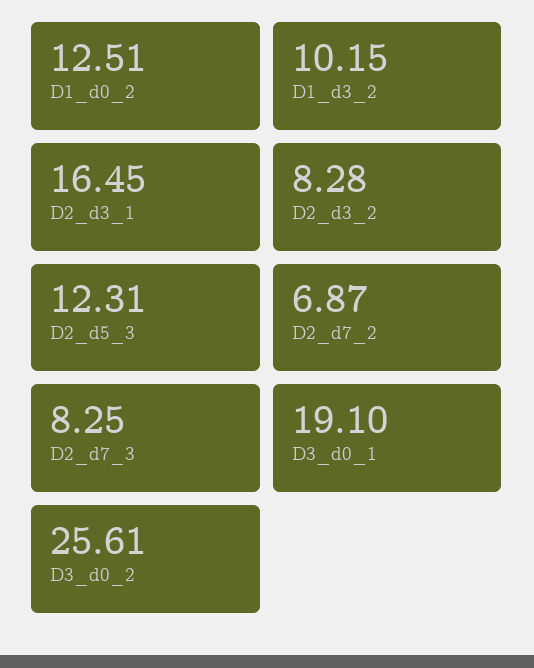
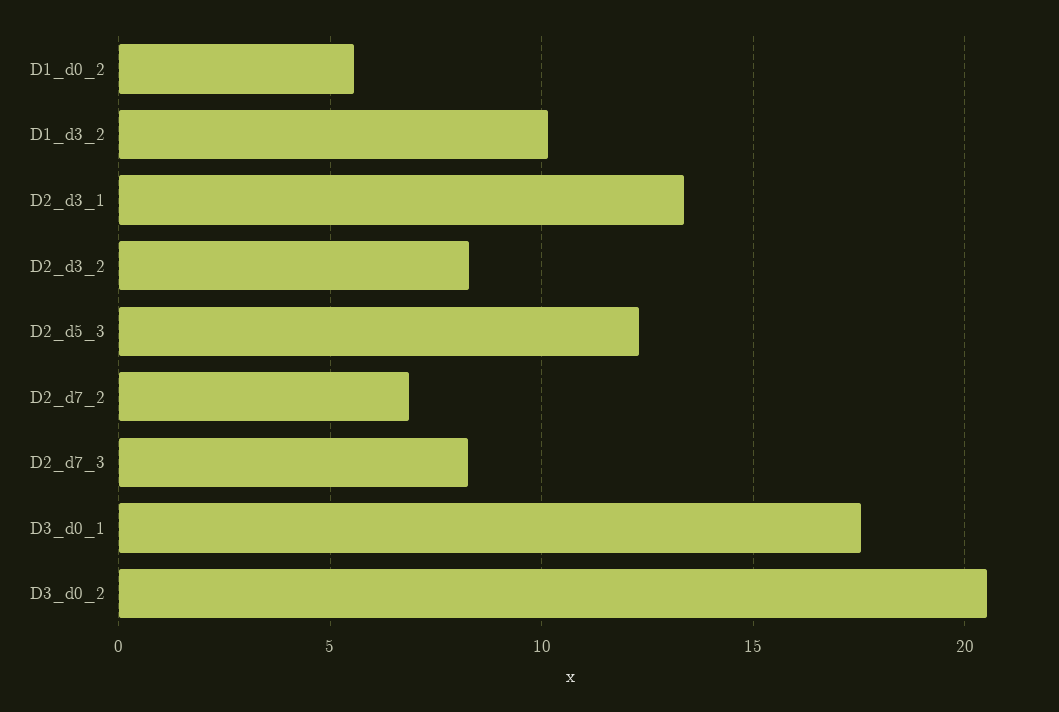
D1_d0_2: 12.51 -> 5.5
D2_d3_1: 16.45 -> 13.5
D3_d0_1: 19.1 -> 17.5
D3_d0_2: 25.61 -> 20.5

